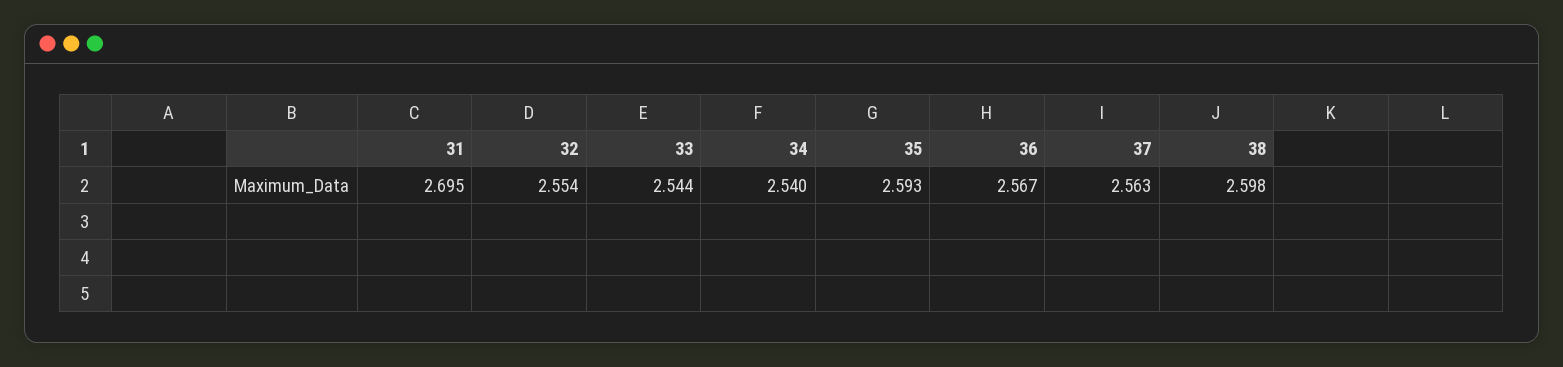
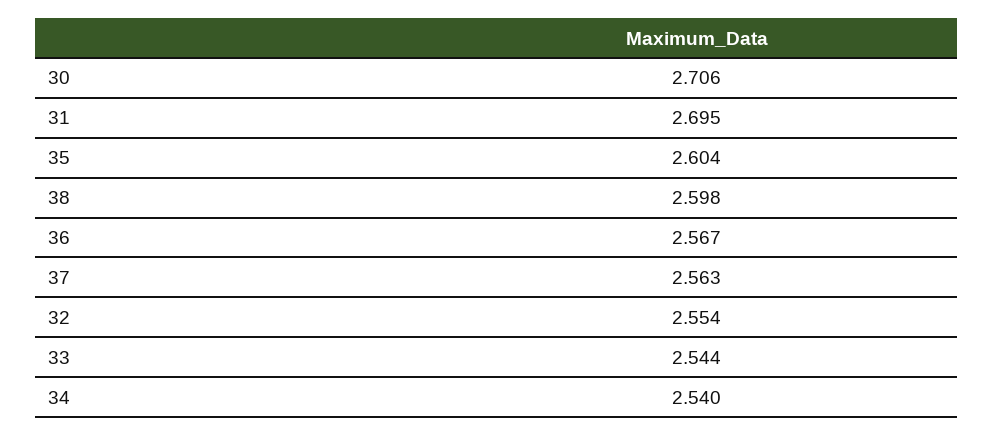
35: 2.593 -> 2.604
30: none -> 2.706

